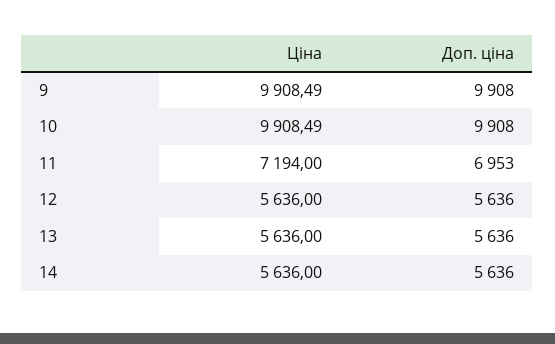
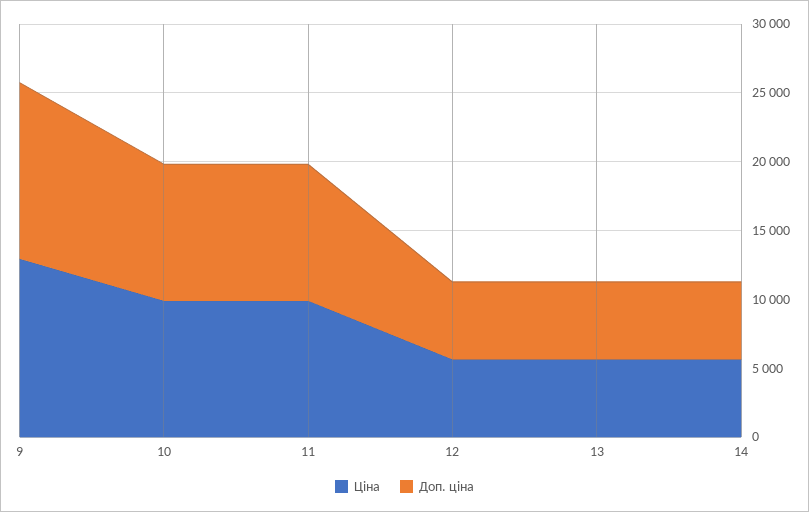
Ціна, 9: 9908.49 -> 13000
Доп. ціна, 9: 9908 -> 13000
Ціна, 11: 7194 -> 10000
Доп. ціна, 11: 6953 -> 10000

